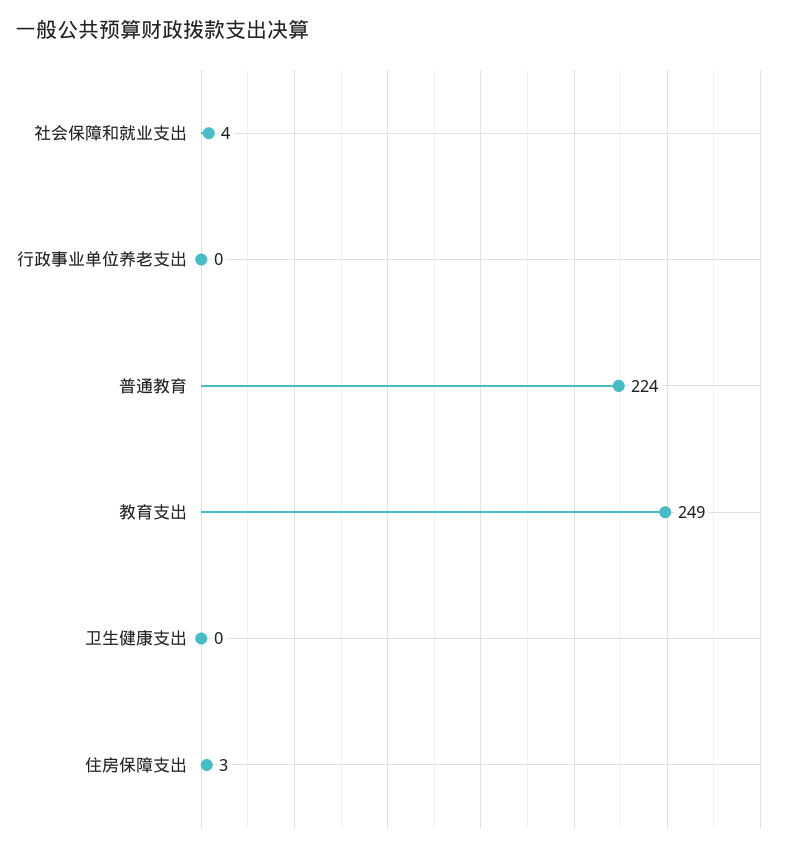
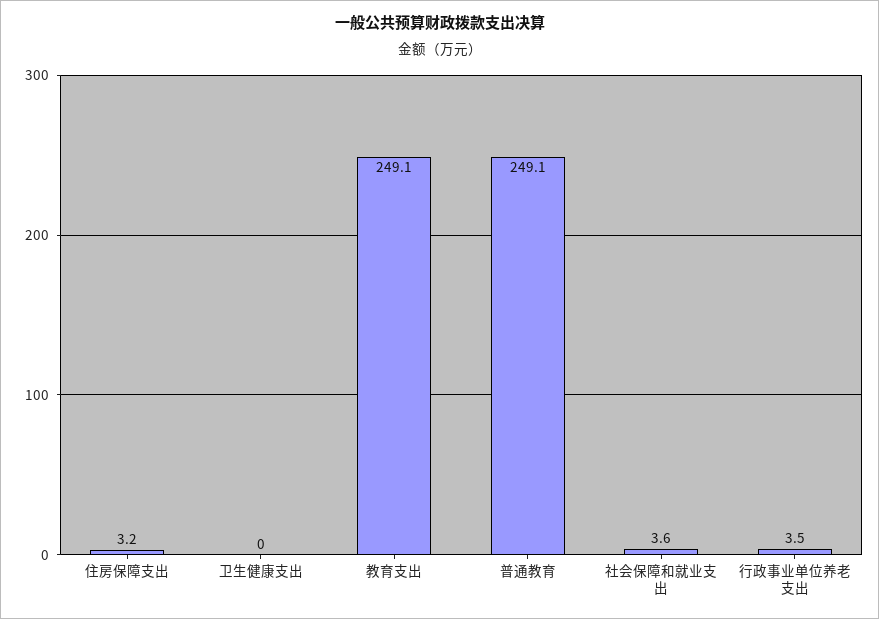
行政事业单位养老支出: 0 -> 3.5
普通教育: 224 -> 249.1

